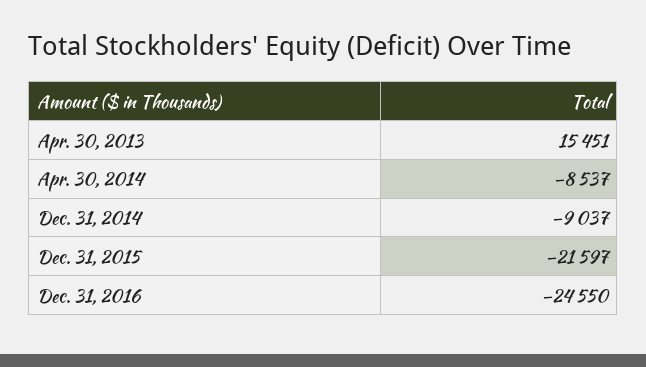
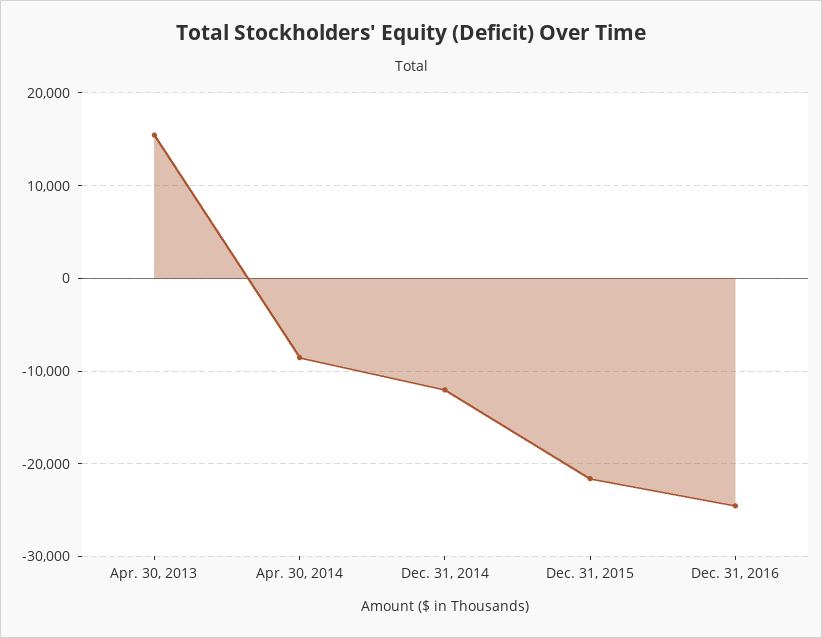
Dec. 31, 2014: -9037 -> -12000

